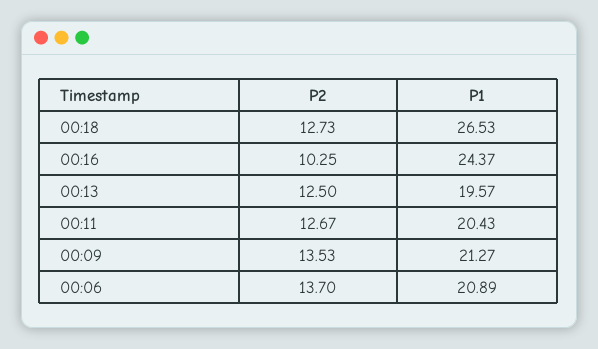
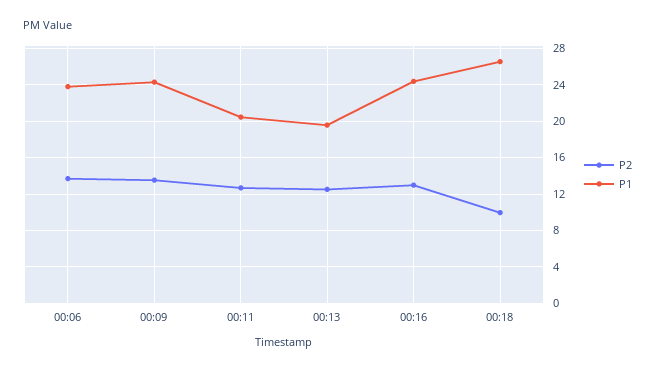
P2, 00:18: 12.73 -> 10
P2, 00:16: 10.25 -> 13
P1, 00:09: 21.27 -> 24
P1, 00:06: 20.89 -> 24

